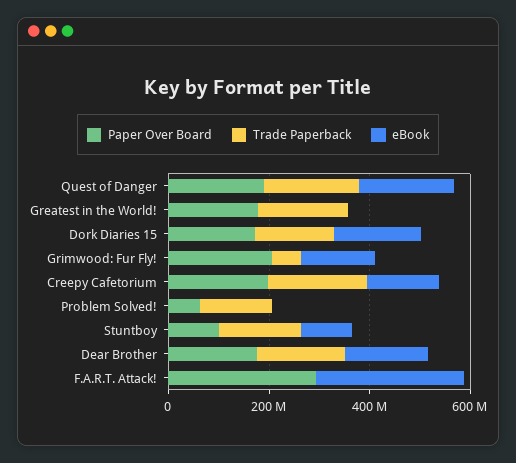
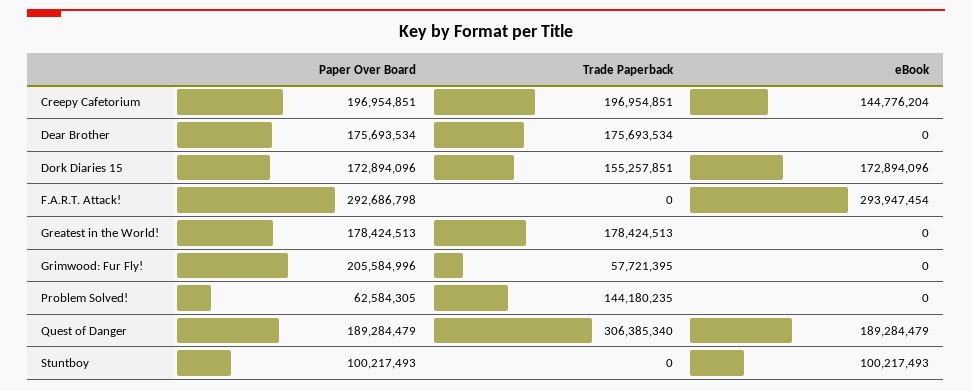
Trade Paperback, Quest of Danger: 200000000 -> 306385340
eBook, Grimwood: Fur Fly!: 150000000 -> 0
Trade Paperback, Stuntboy: 150000000 -> 0
eBook, Dear Brother: 150000000 -> 0

